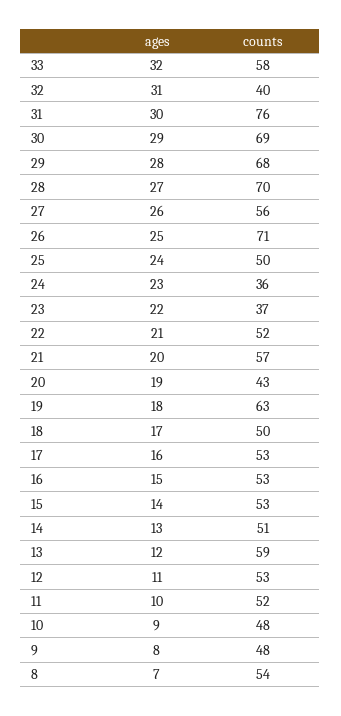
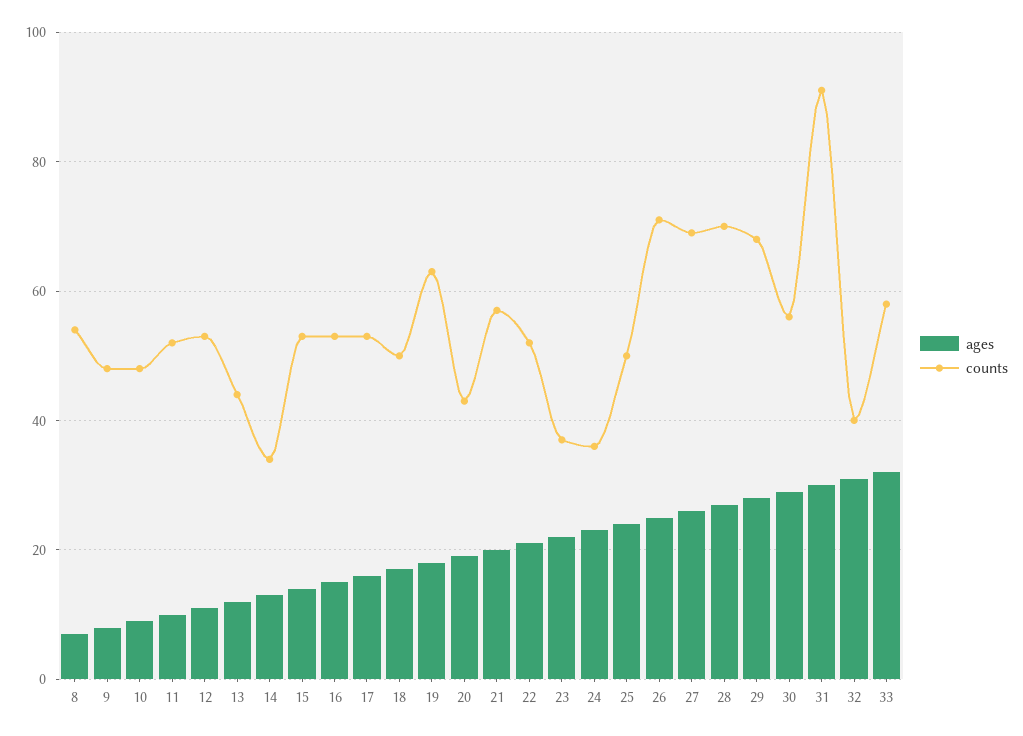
counts, 31: 76 -> 90
counts, 30: 69 -> 55
counts, 27: 56 -> 70
counts, 14: 51 -> 35
counts, 13: 59 -> 45

